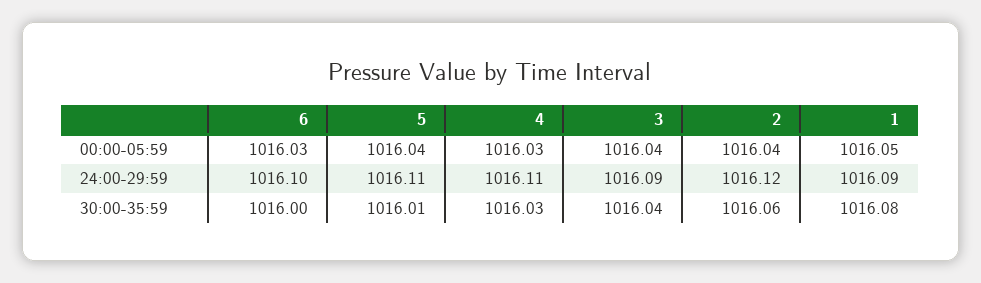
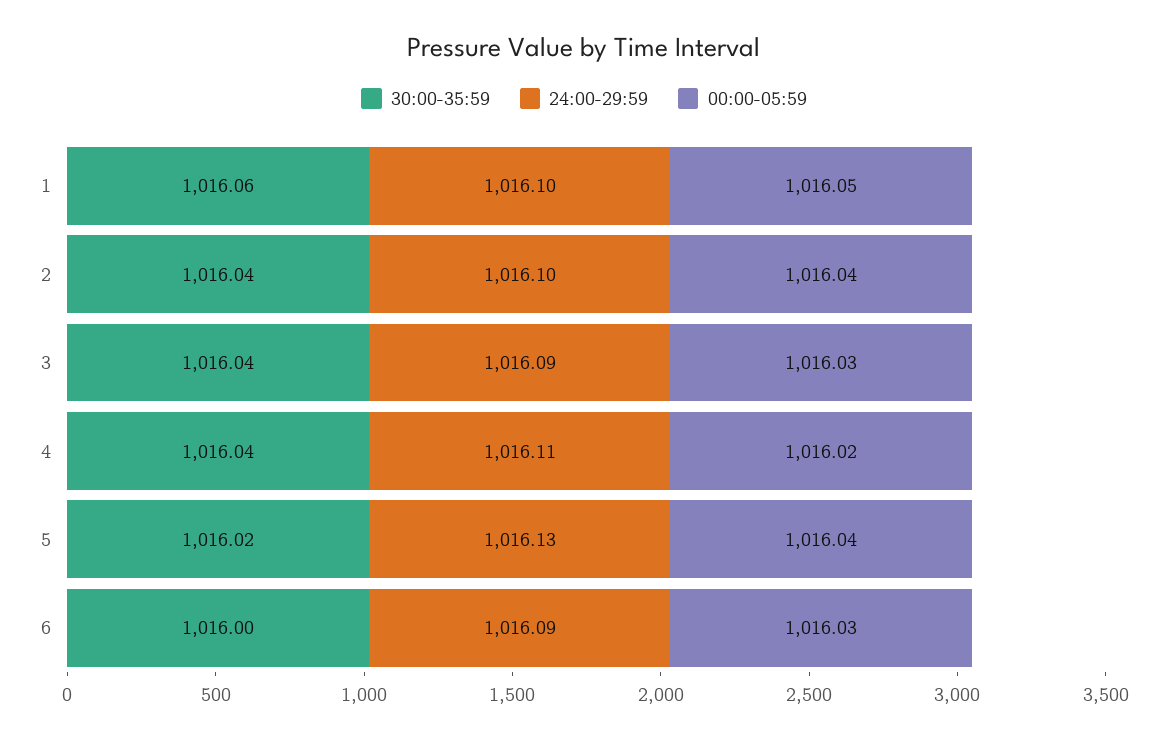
00:00-05:59, 4: 1016.03 -> 1016.02
00:00-05:59, 3: 1016.04 -> 1016.03
24:00-29:59, 6: 1016.1 -> 1016.09
24:00-29:59, 5: 1016.11 -> 1016.13
24:00-29:59, 2: 1016.12 -> 1016.1
24:00-29:59, 1: 1016.09 -> 1016.1
30:00-35:59, 5: 1016.01 -> 1016.02
30:00-35:59, 4: 1016.03 -> 1016.04
30:00-35:59, 2: 1016.06 -> 1016.04
30:00-35:59, 1: 1016.08 -> 1016.06

